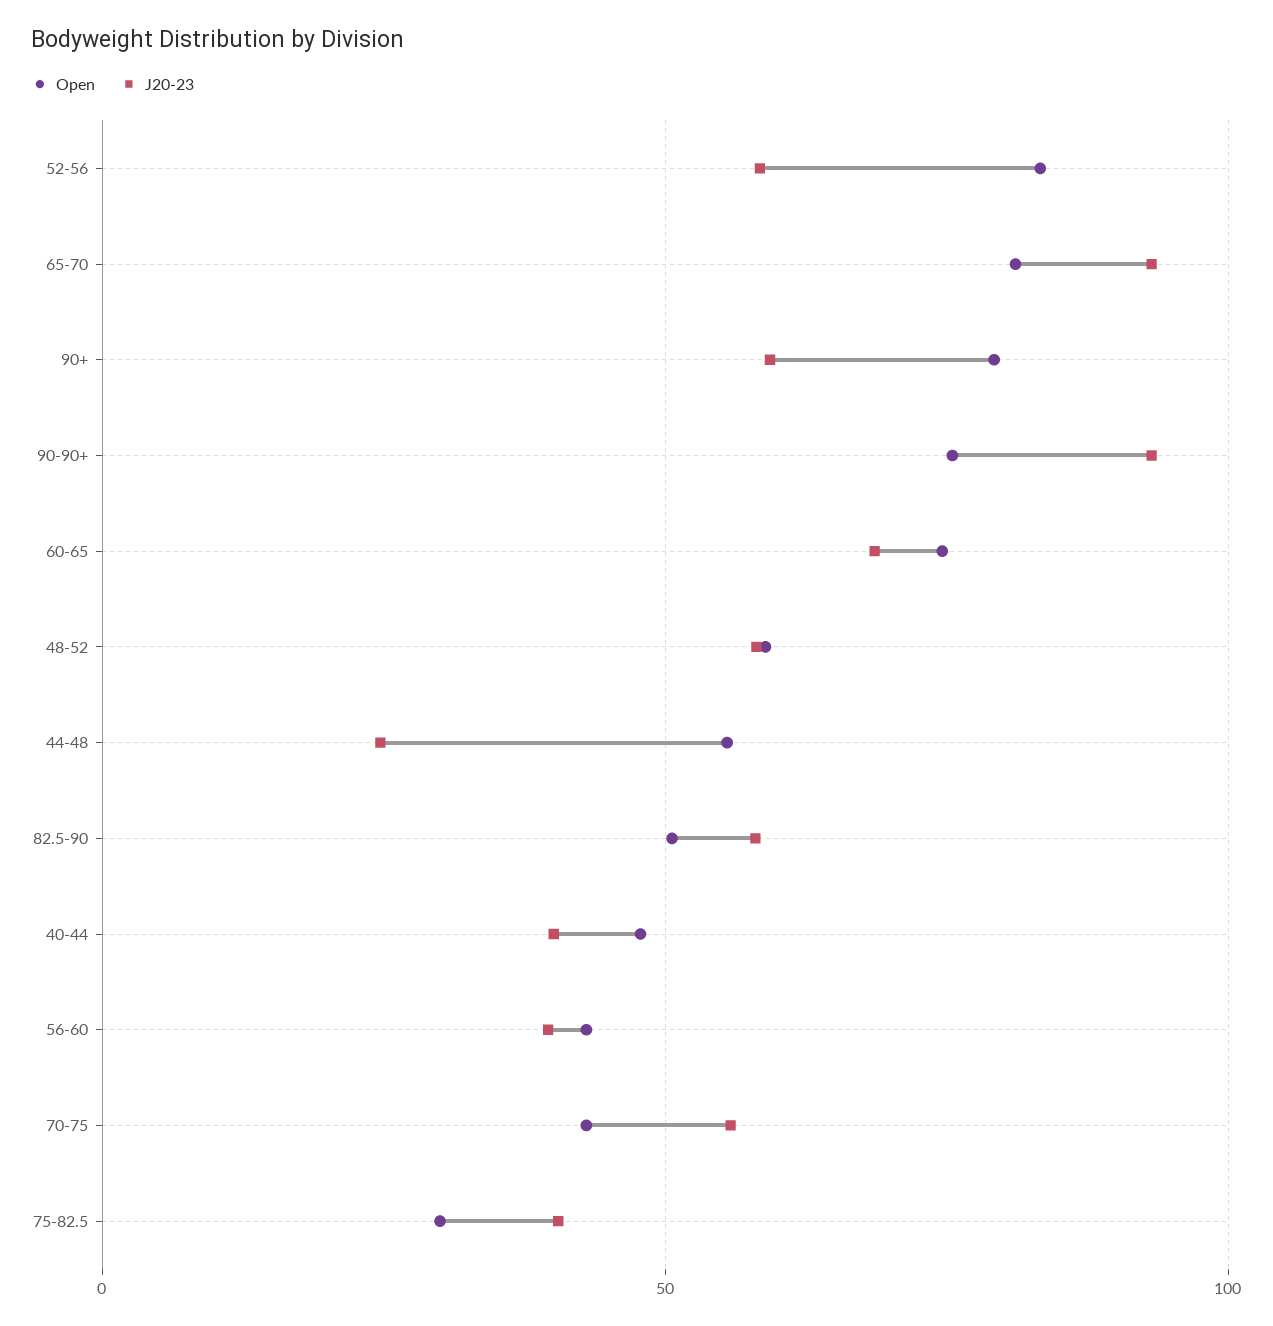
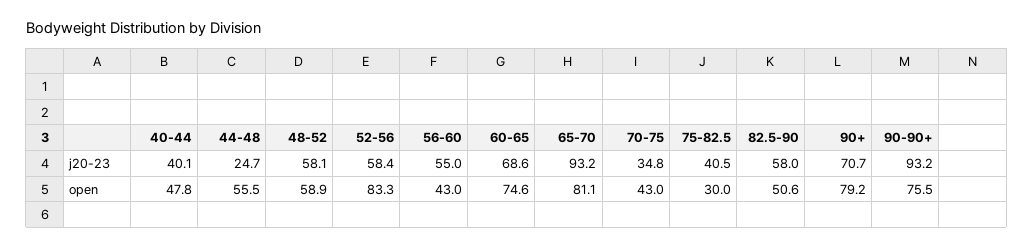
J20-23, 90+: 60 -> 70.7
J20-23, 56-60: 40 -> 55
J20-23, 70-75: 55 -> 34.8

